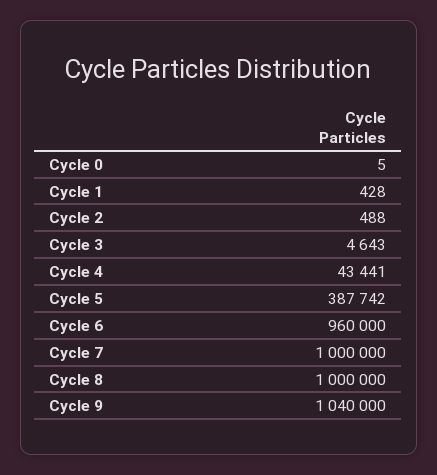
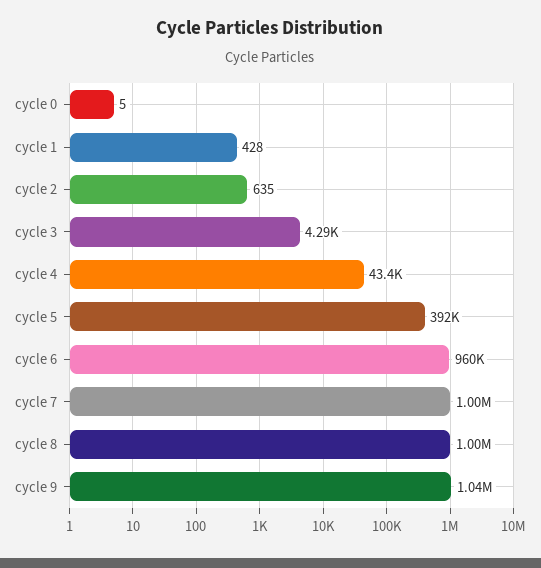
Cycle 2: 488 -> 635
Cycle 3: 4643 -> 4290
Cycle 5: 387742 -> 392000

